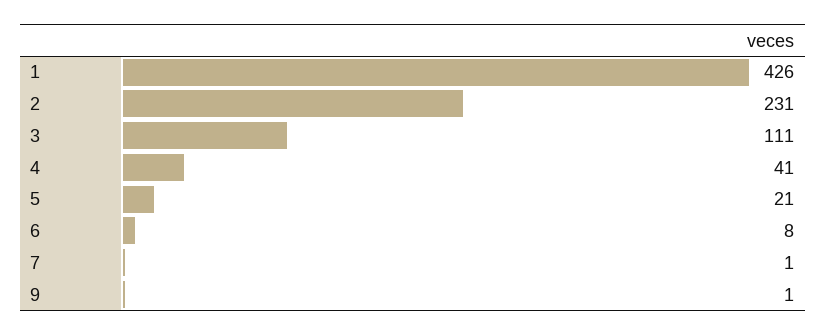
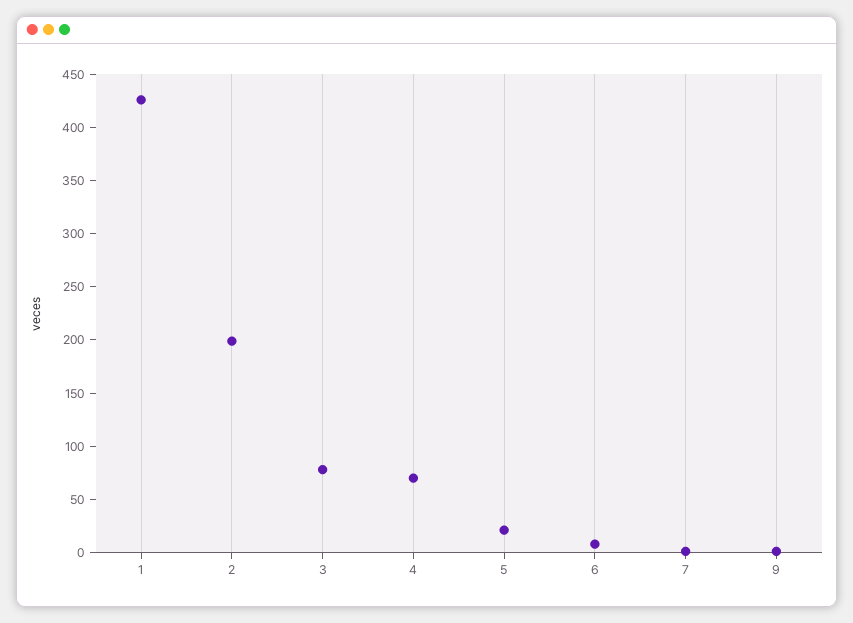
2: 231 -> 200
3: 111 -> 80
4: 41 -> 70

